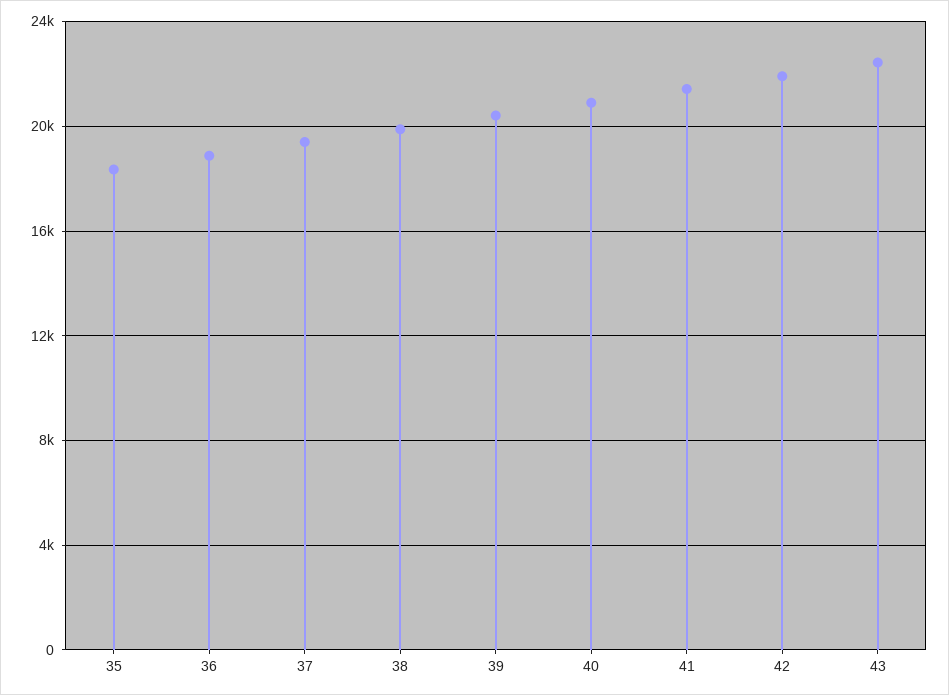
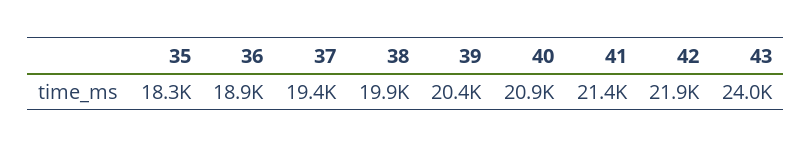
43: 22500 -> 24000

